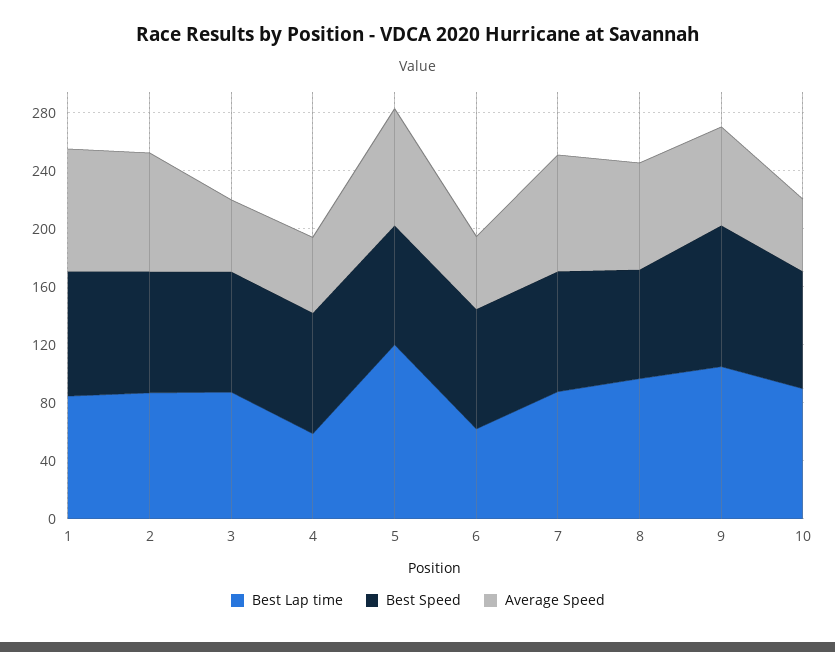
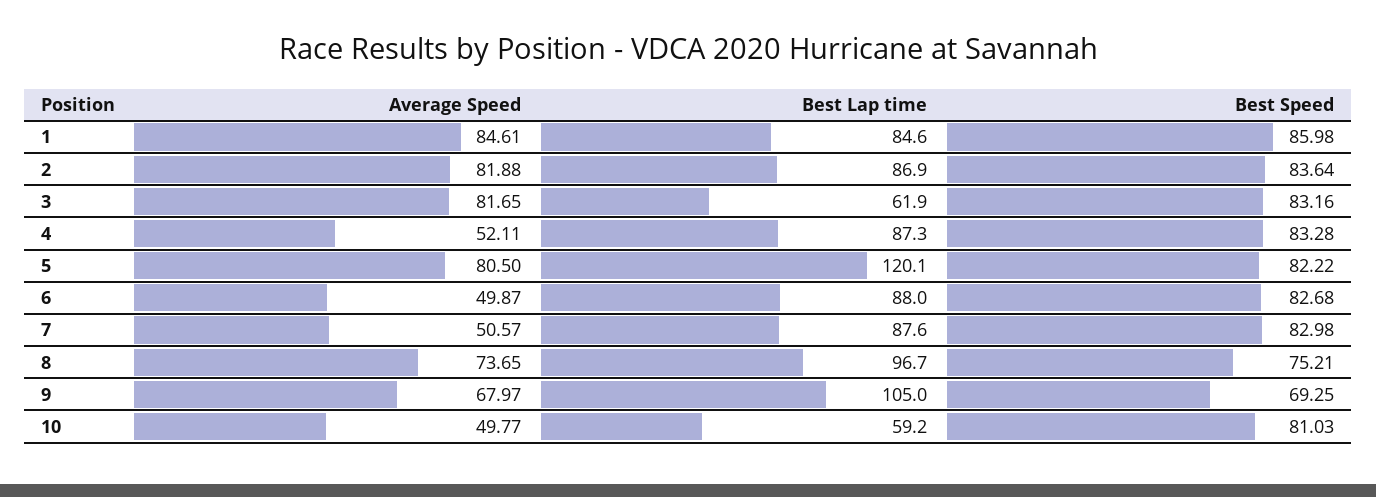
Best Lap time, 3: 90 -> 61.9
Average Speed, 3: 50 -> 81.65
Best Lap time, 4: 60 -> 87.3
Best Lap time, 6: 60 -> 88
Average Speed, 7: 80 -> 50.57
Best Speed, 9: 100 -> 69.25
Best Lap time, 10: 90 -> 59.2

